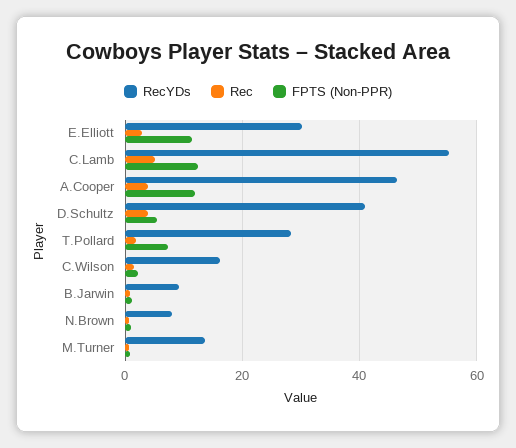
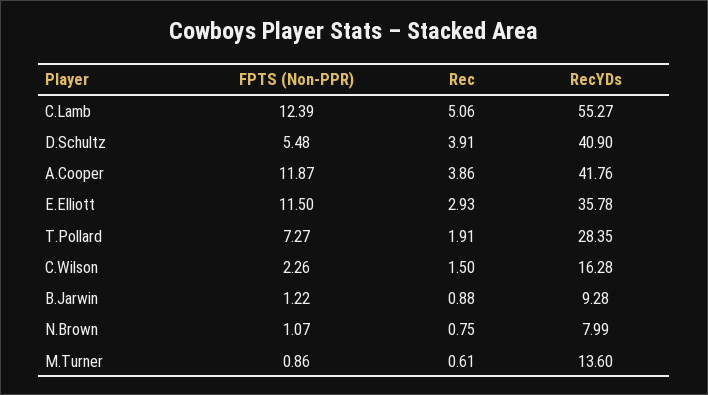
RecYDs, E.Elliott: 30 -> 35.78
RecYDs, A.Cooper: 46 -> 41.76

